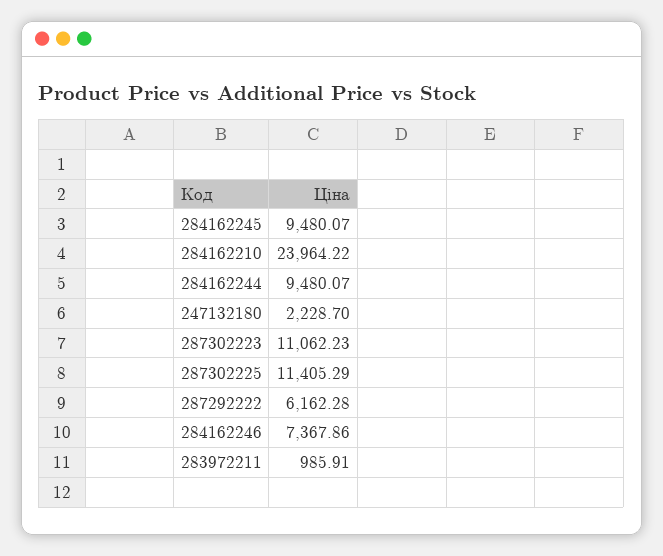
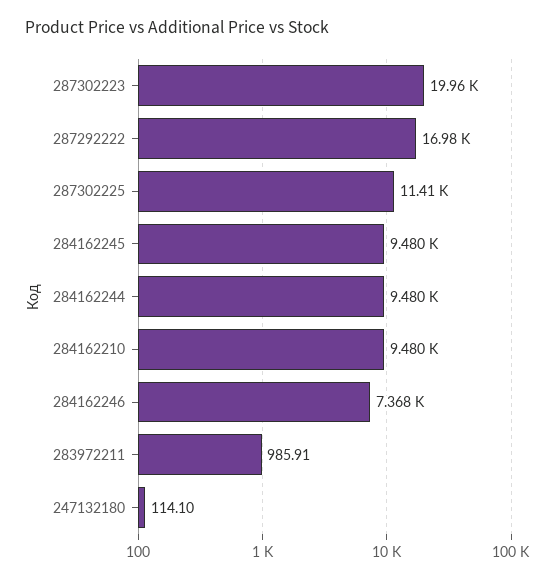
284162210: 23964.22 -> 9480
247132180: 2228.7 -> 114.1
287302223: 11062.23 -> 19960
287292222: 6162.28 -> 16980

